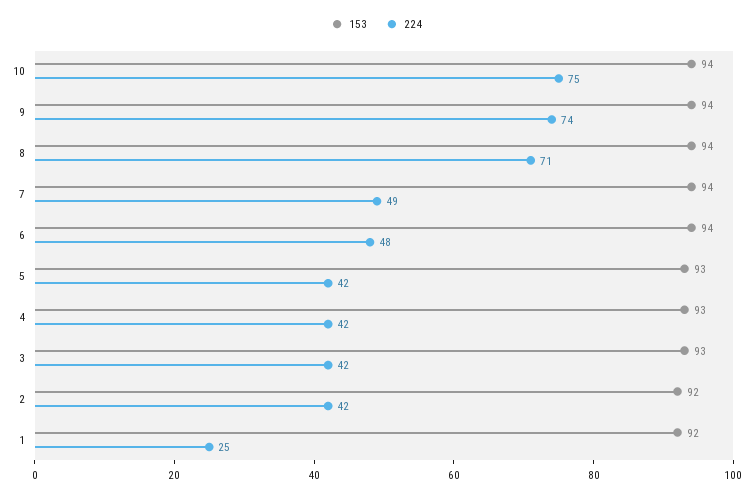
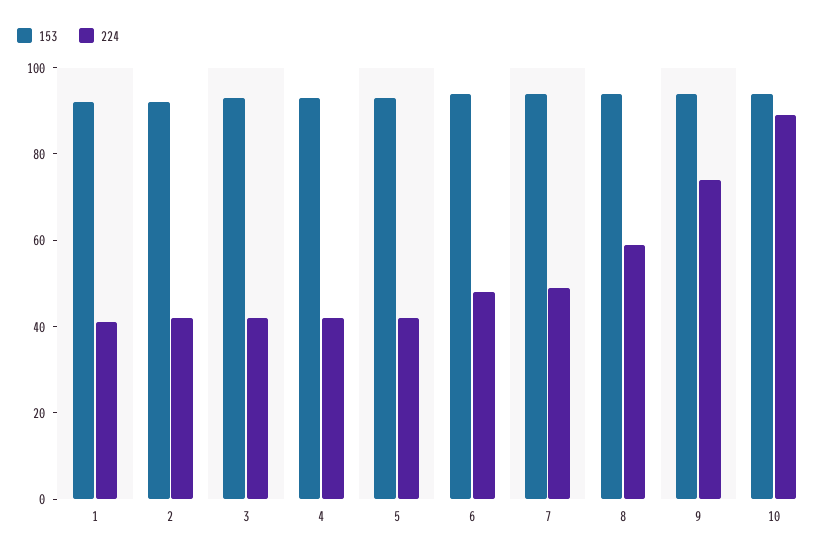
224, 10: 75 -> 90
224, 8: 71 -> 60
224, 1: 25 -> 40

